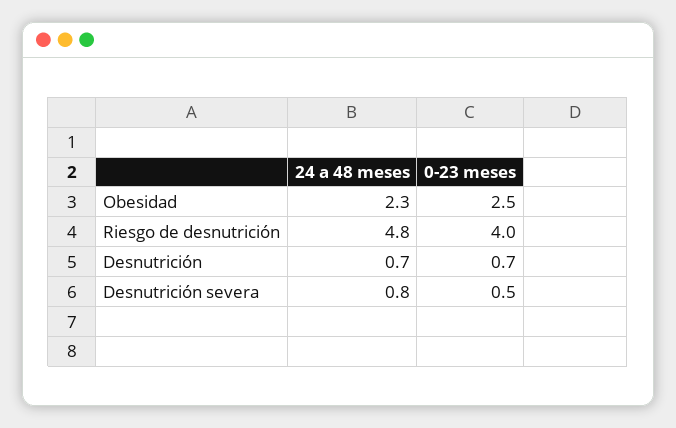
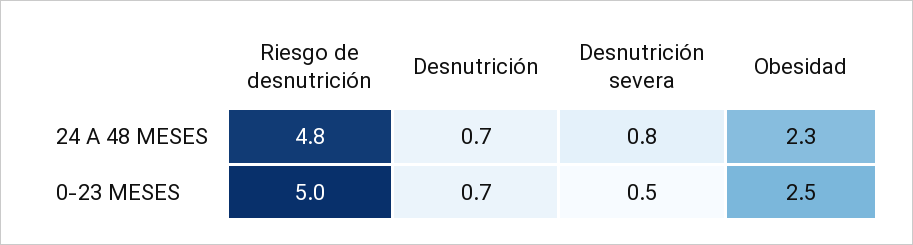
0-23 meses, Riesgo de desnutrición: 4 -> 5

